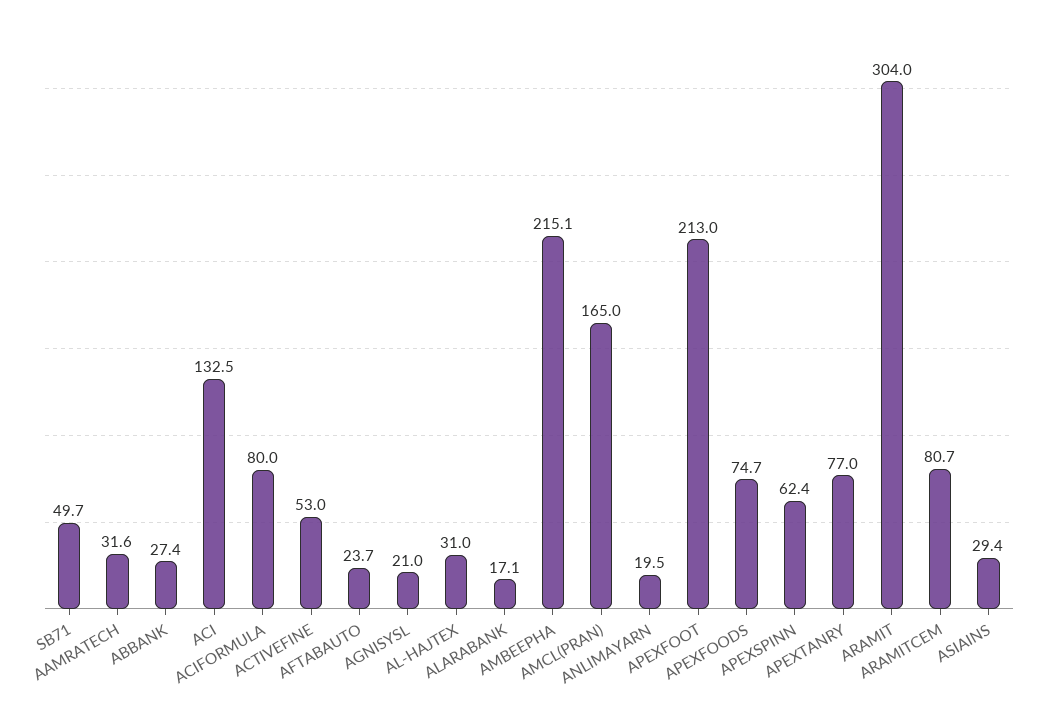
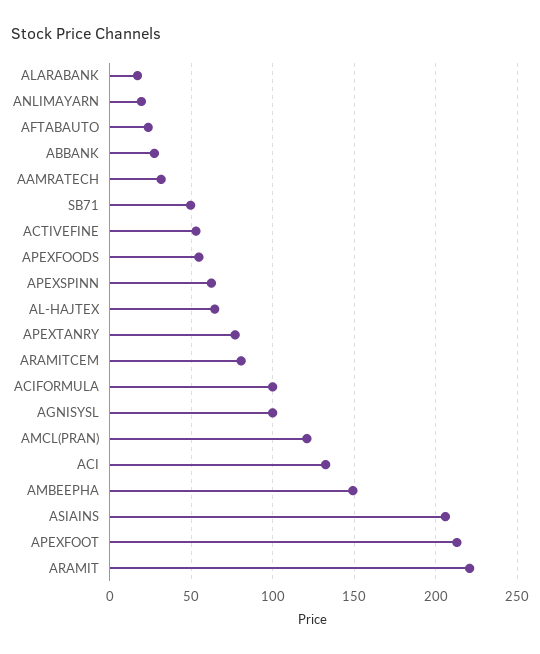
ACIFORMULA: 80 -> 100
AGNISYSL: 21 -> 100
AL-HAJTEX: 31 -> 65
AMBEEPHA: 215.1 -> 150
AMCL(PRAN): 165 -> 120
APEXFOODS: 74.7 -> 55
ARAMIT: 304 -> 220
ASIAINS: 29.4 -> 205

